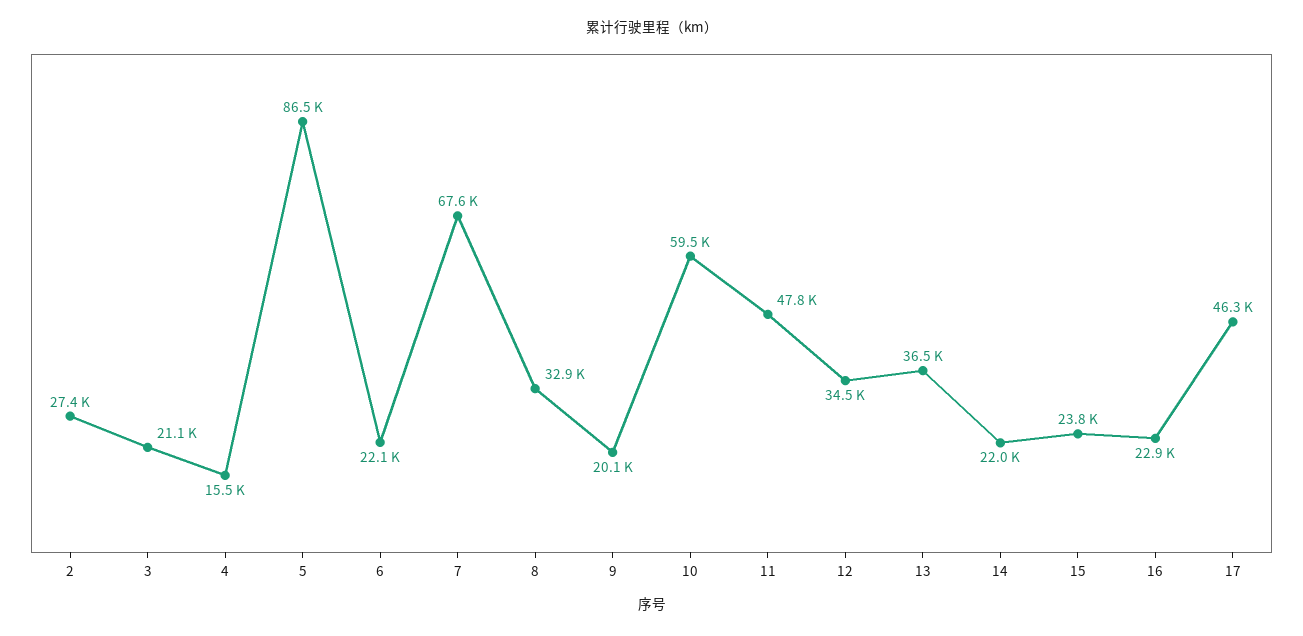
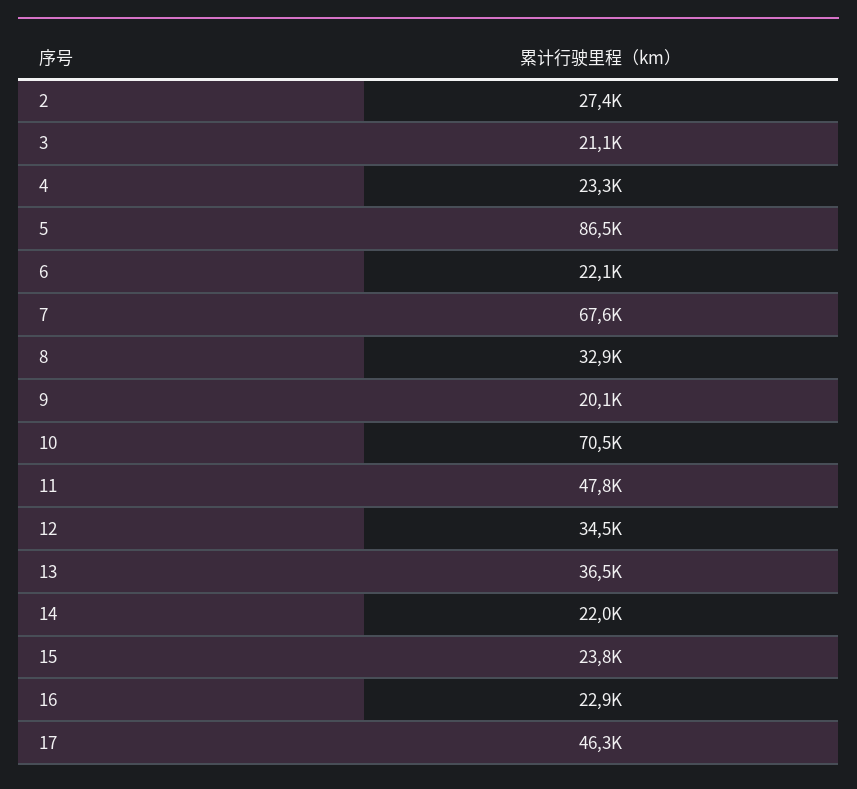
4: 15500 -> 23300
10: 59500 -> 70500

